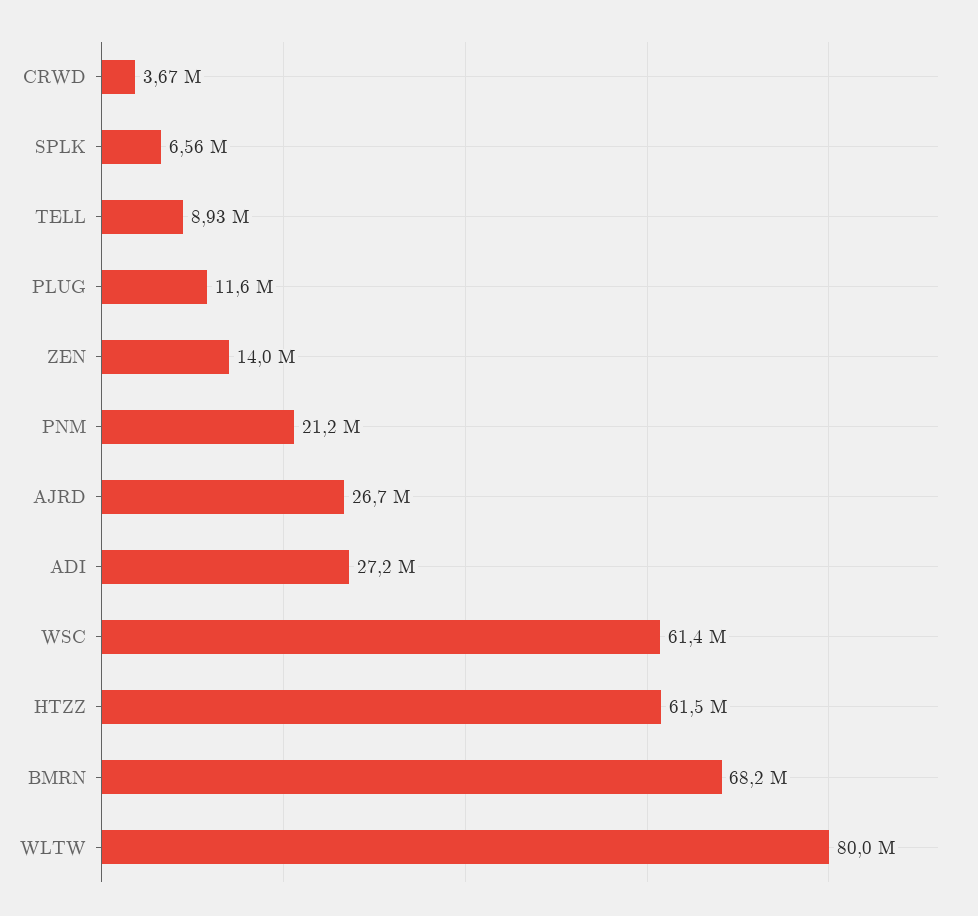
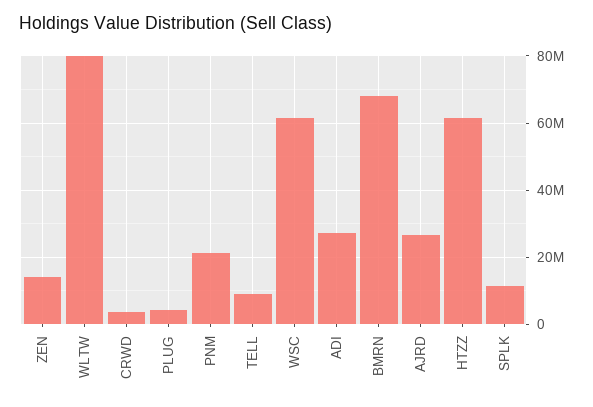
SPLK: 6560000 -> 12000000
PLUG: 11600000 -> 4000000

